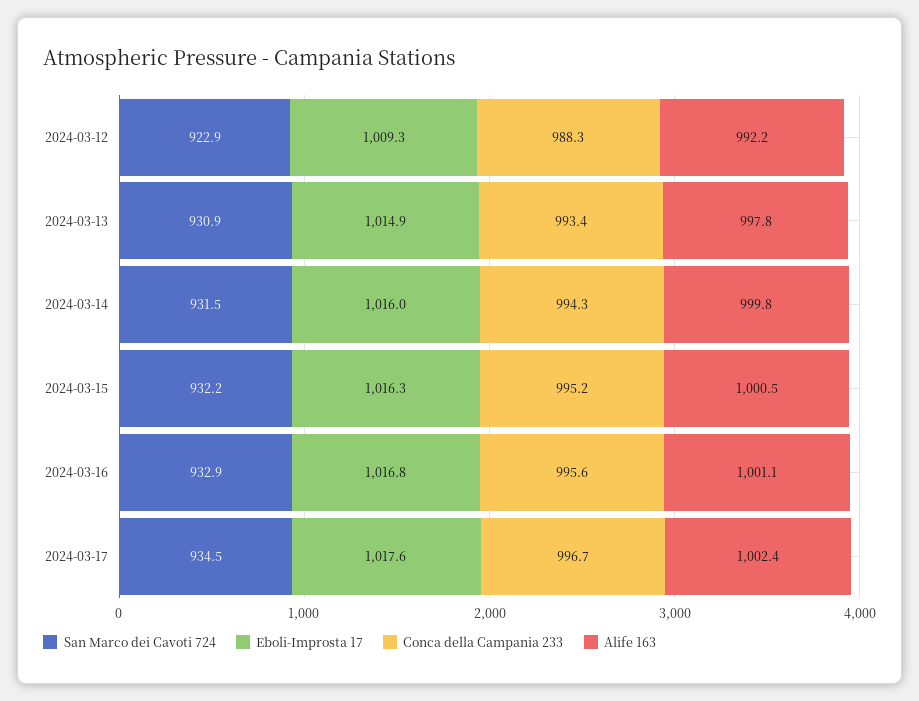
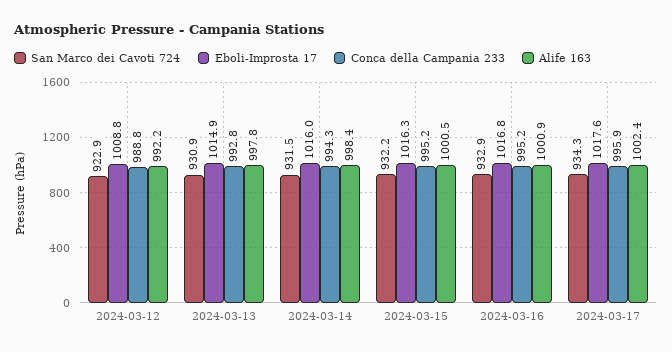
Eboli-Improsta 17, 2024-03-12: 1009.3 -> 1008.8
Conca della Campania 233, 2024-03-12: 988.3 -> 988.8
Conca della Campania 233, 2024-03-13: 993.4 -> 992.8
Alife 163, 2024-03-14: 999.8 -> 998.4
Conca della Campania 233, 2024-03-16: 995.6 -> 995.2
Alife 163, 2024-03-16: 1001.1 -> 1000.9
San Marco dei Cavoti 724, 2024-03-17: 934.5 -> 934.3
Conca della Campania 233, 2024-03-17: 996.7 -> 995.9

